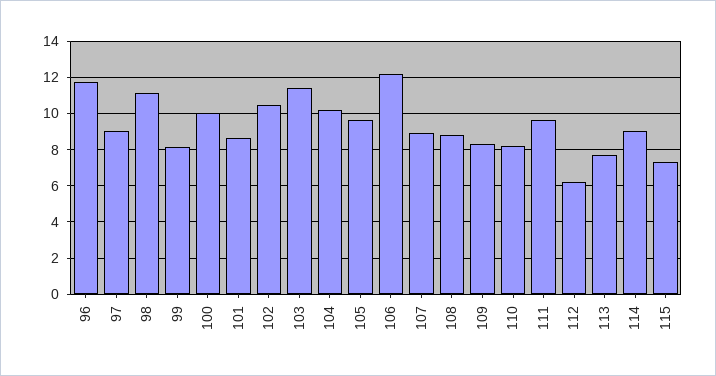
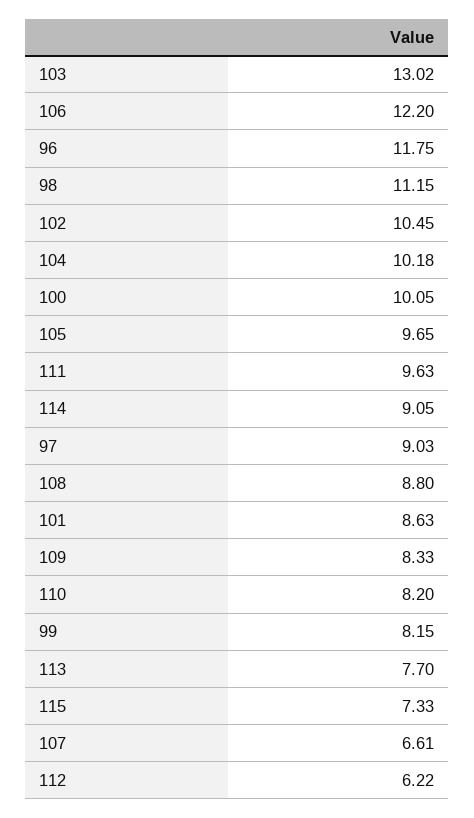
103: 11.5 -> 13.02
107: 9 -> 6.61

